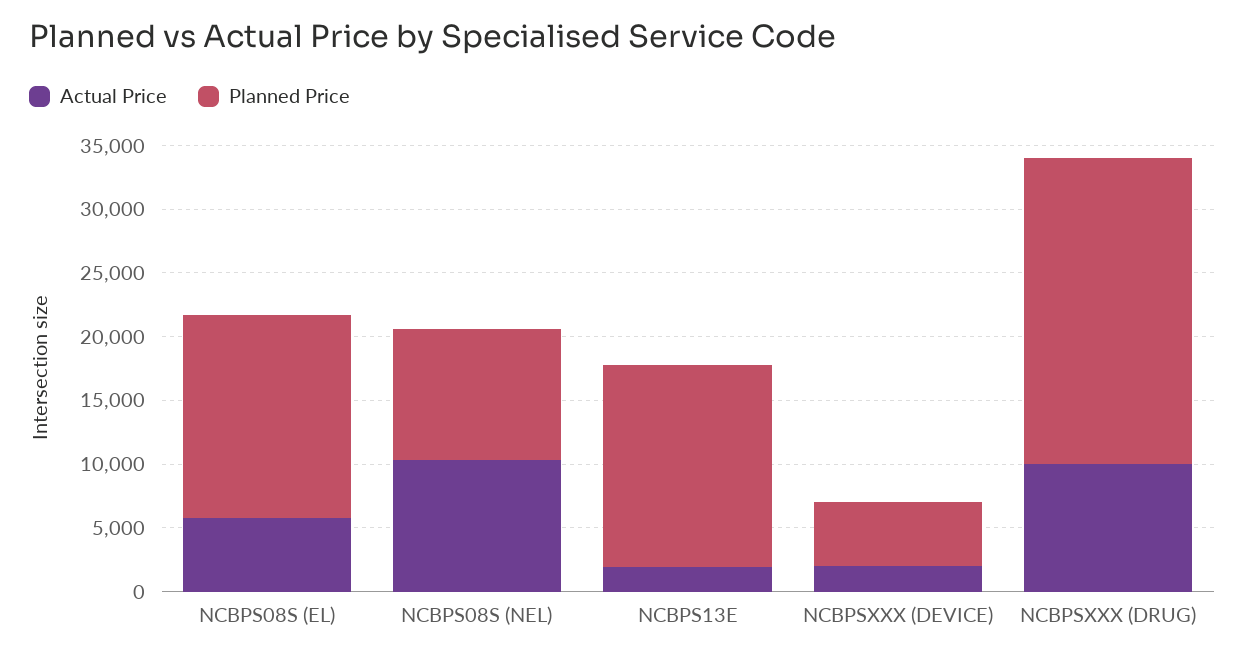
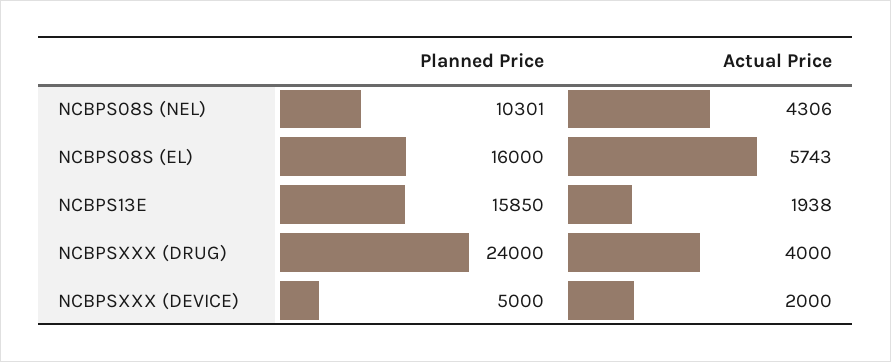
Actual Price, NCBPS08S (NEL): 10000 -> 4306
Actual Price, NCBPSXXX (DRUG): 10000 -> 4000

